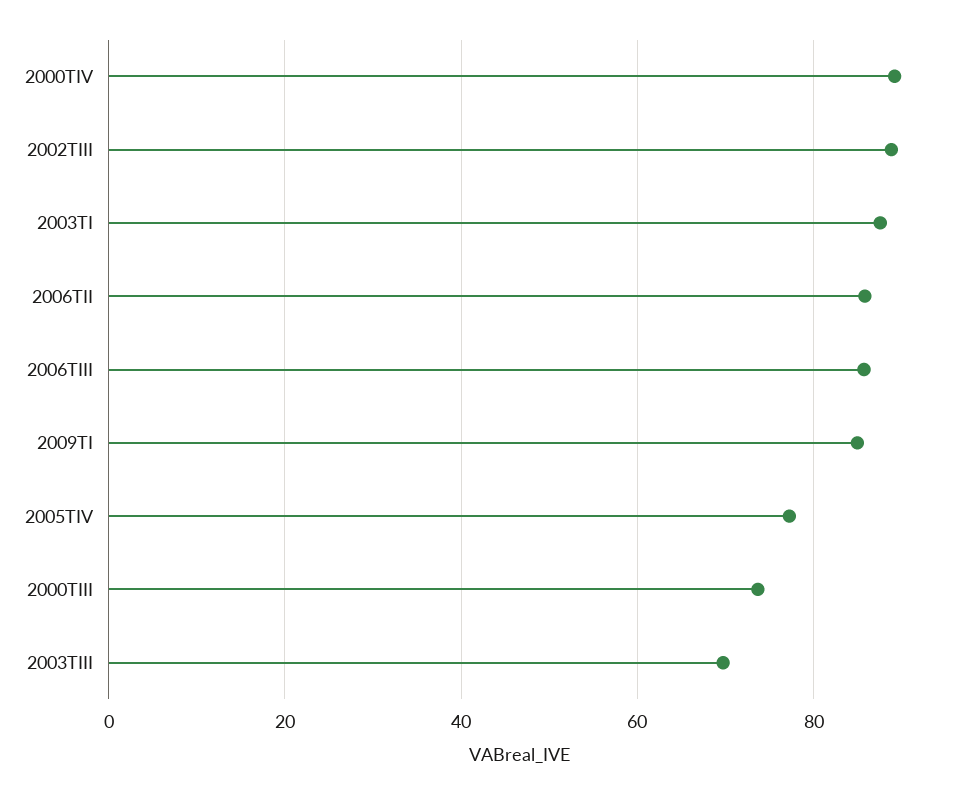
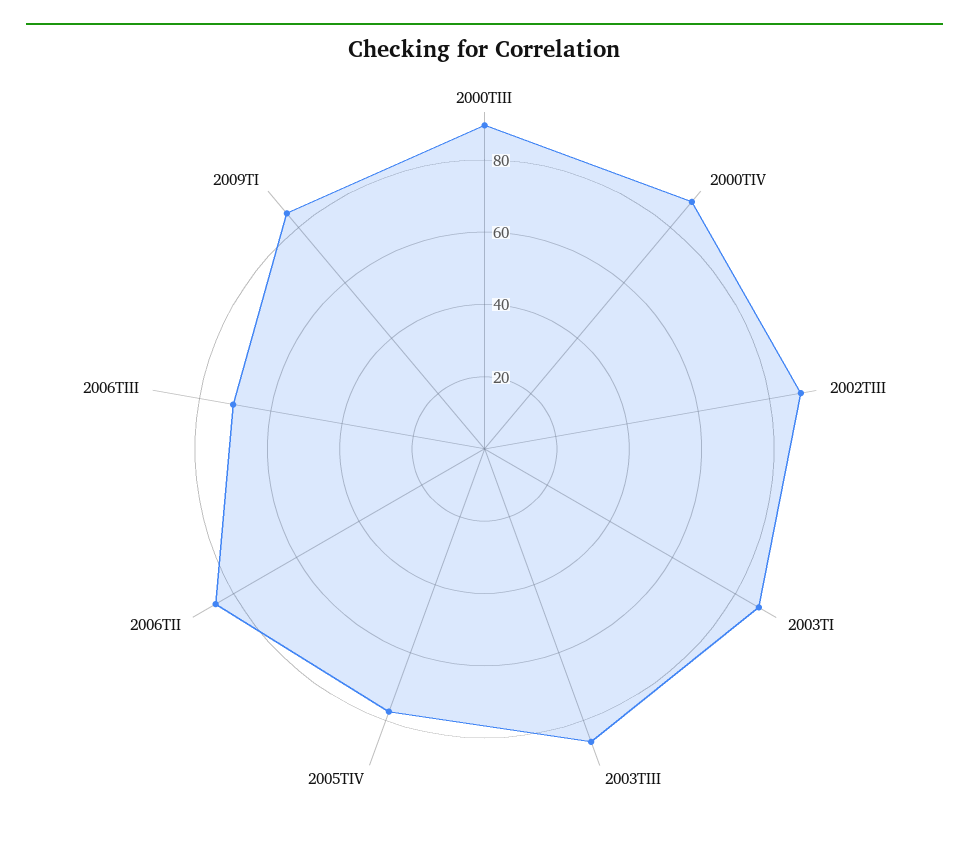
2006TIII: 86 -> 70
2000TIII: 74 -> 90
2003TIII: 70 -> 85

